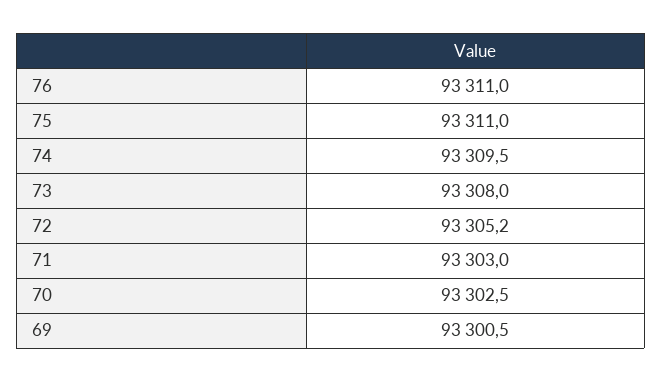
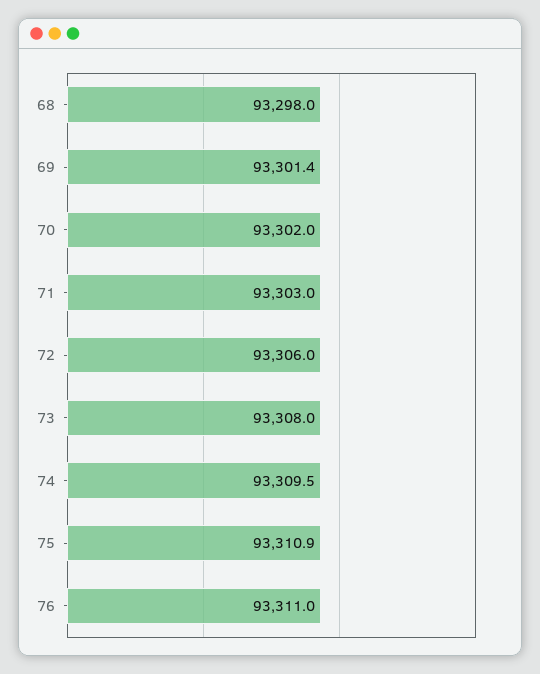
75: 93311 -> 93310.9
72: 93305.2 -> 93306
70: 93302.5 -> 93302
69: 93300.5 -> 93301.4
68: none -> 93298

